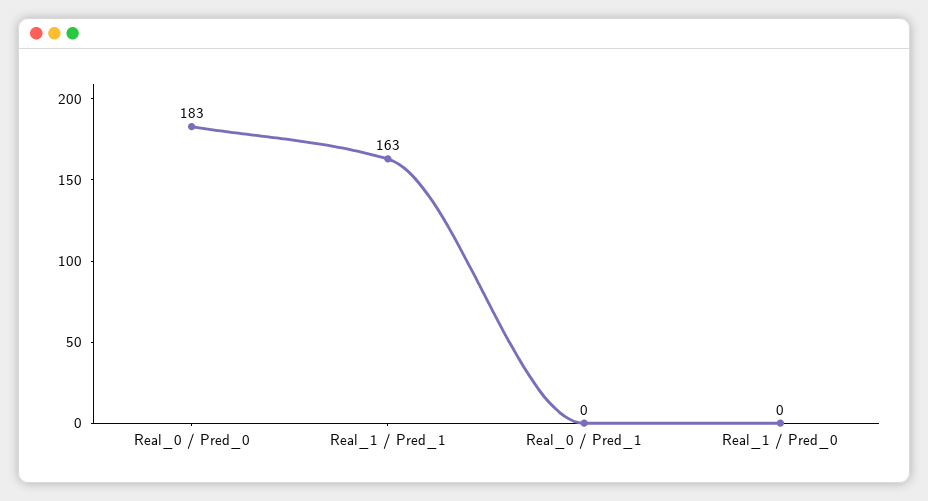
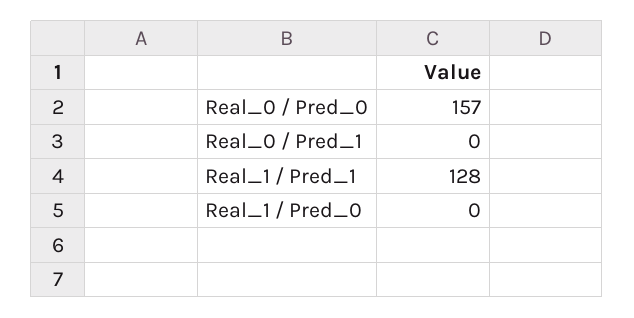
Real_0 / Pred_0: 183 -> 157
Real_1 / Pred_1: 163 -> 128

